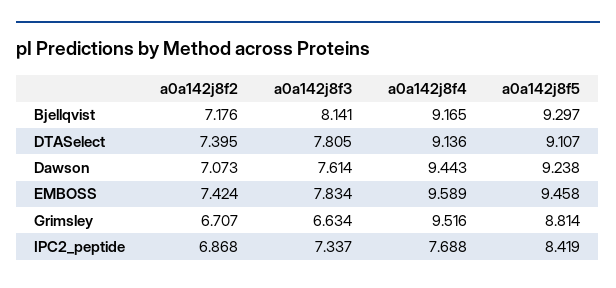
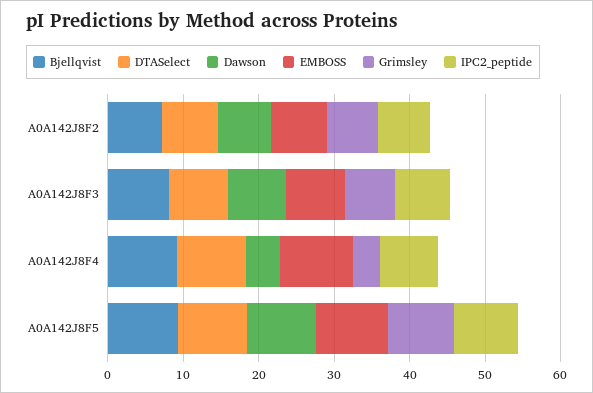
Dawson, a0a142j8f4: 9.443 -> 4
Grimsley, a0a142j8f4: 9.516 -> 4

